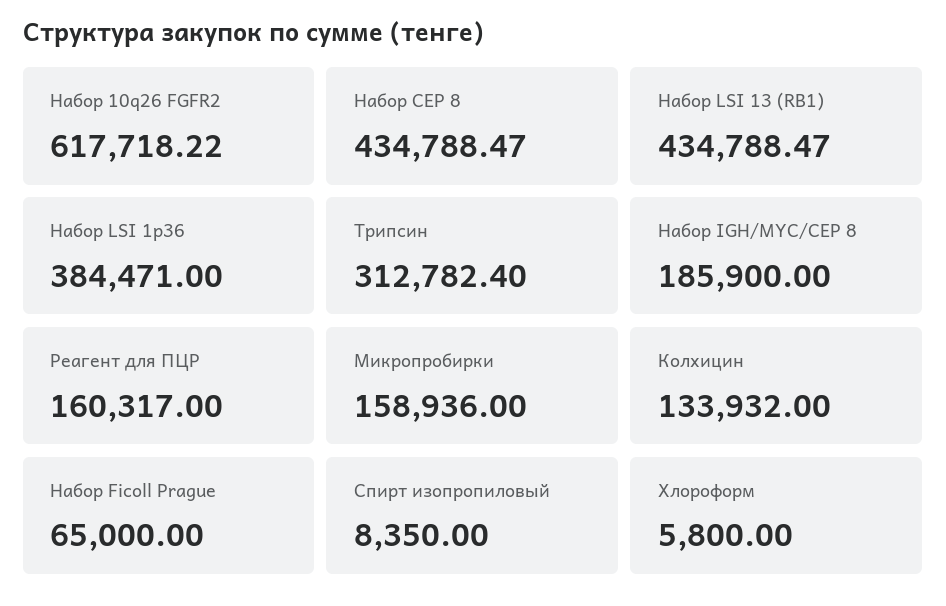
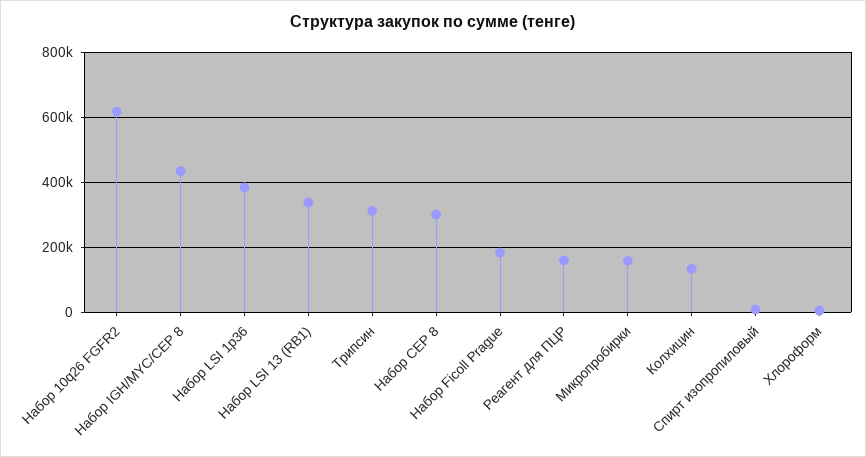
Набор CEP 8: 434788.47 -> 300000
Набор LSI 13 (RB1): 434788.47 -> 340000
Набор IGH/MYC/CEP 8: 185900 -> 440000
Набор Ficoll Prague: 65000 -> 180000

